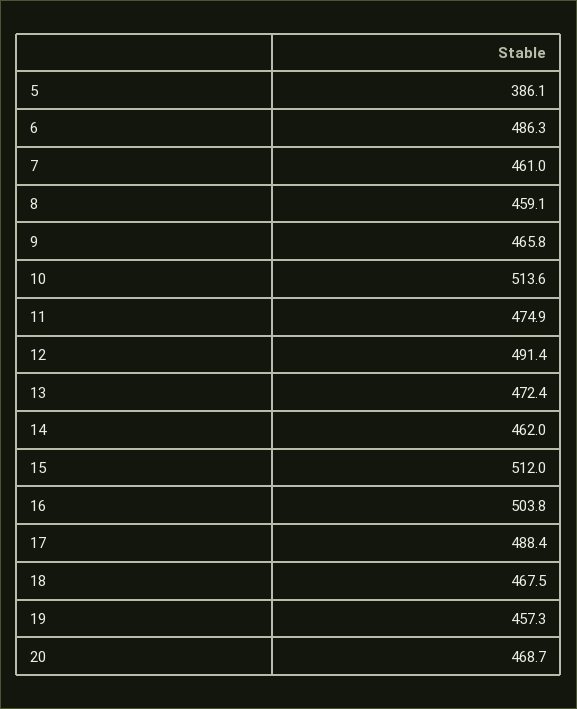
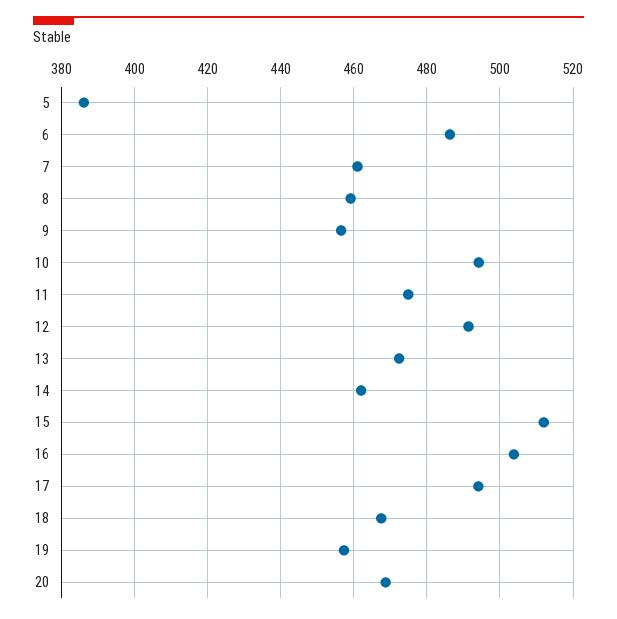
9: 465.8 -> 456
10: 513.6 -> 494
17: 488.4 -> 494

